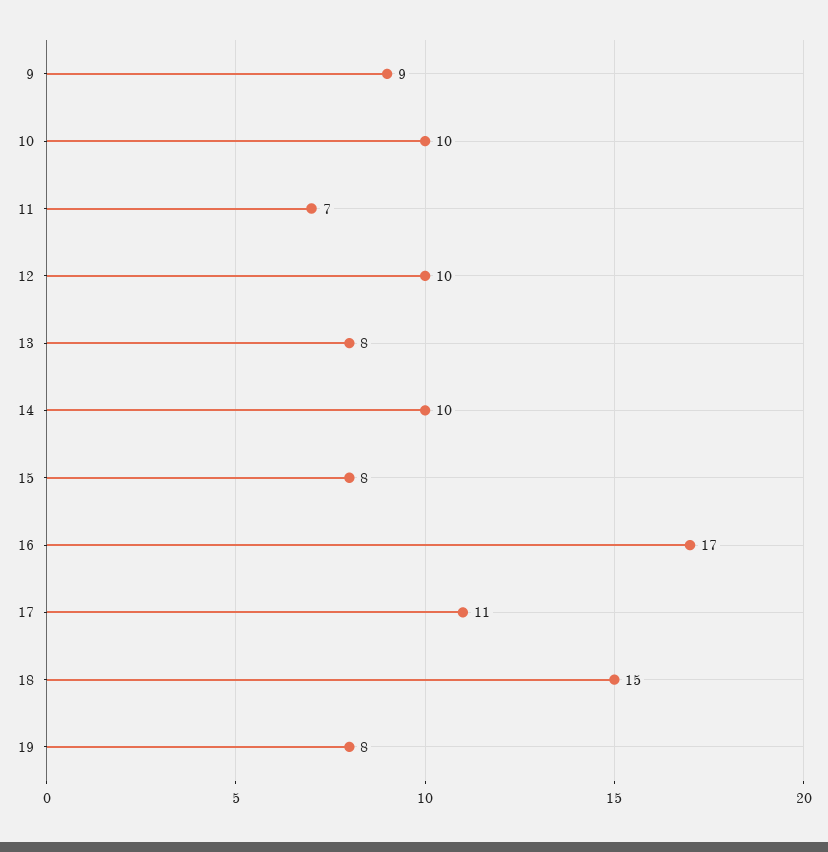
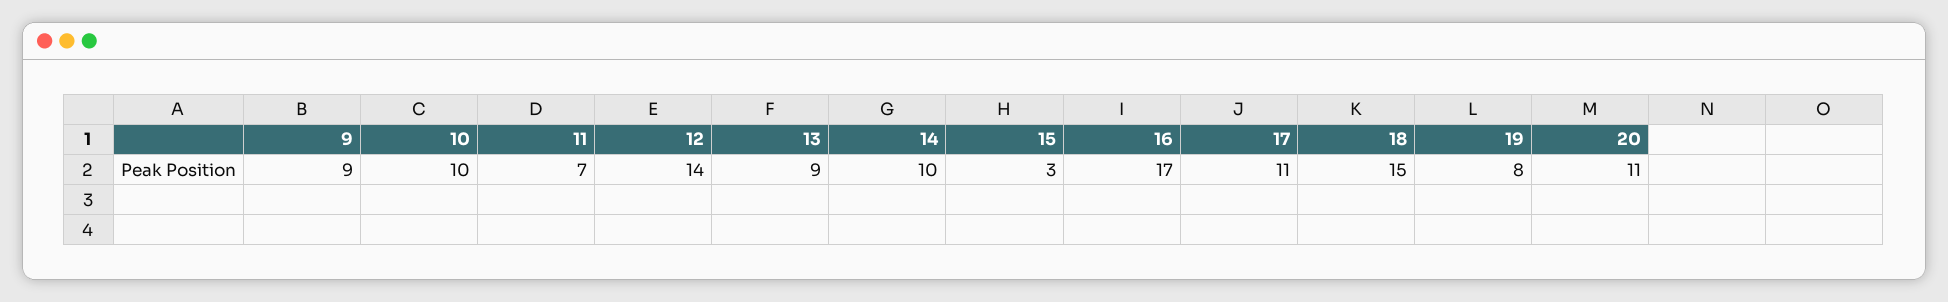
12: 10 -> 14
13: 8 -> 9
15: 8 -> 3
20: none -> 11

